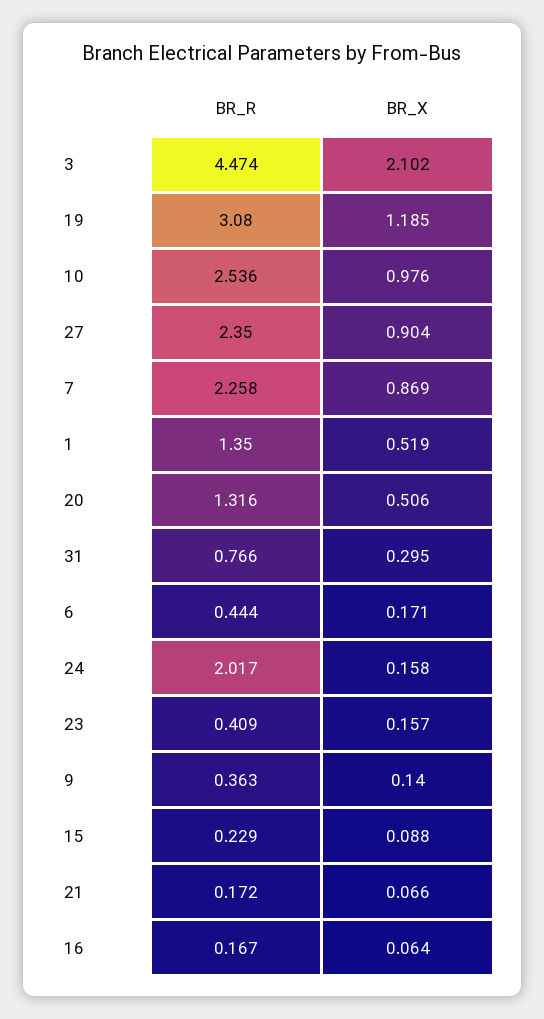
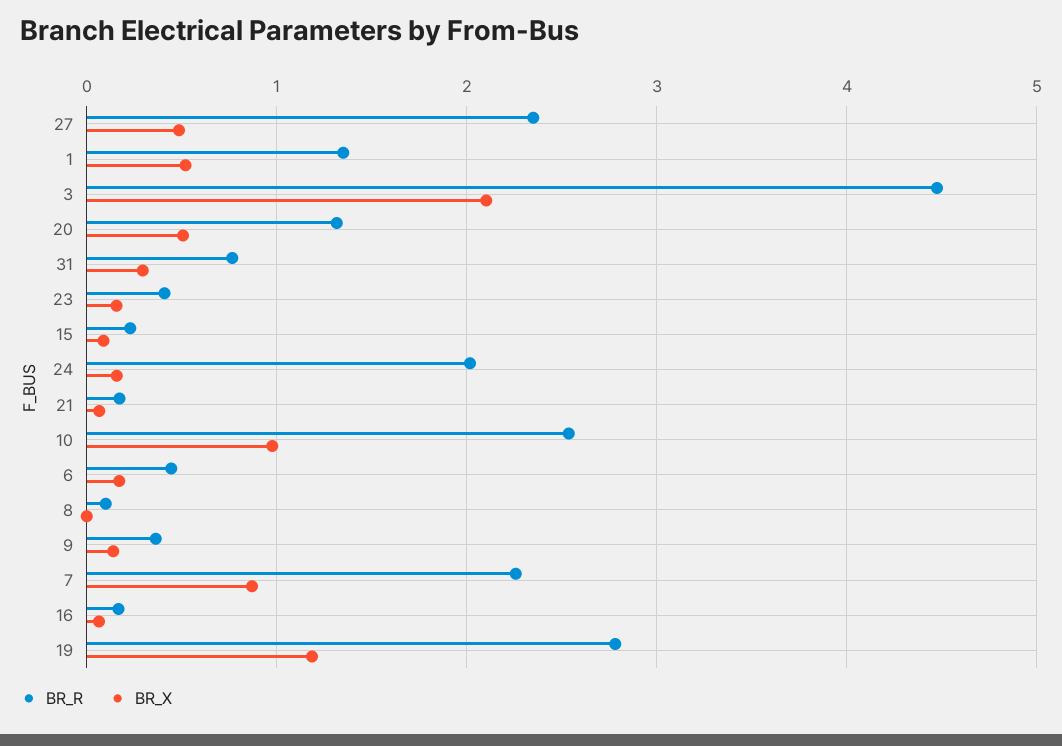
BR_R, 19: 3.08 -> 2.8
BR_X, 27: 0.904 -> 0.5
BR_R, 8: none -> 0.1
BR_X, 8: none -> 0

